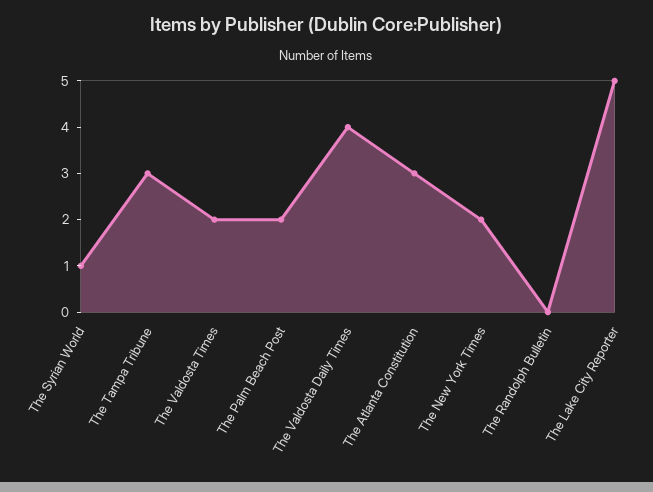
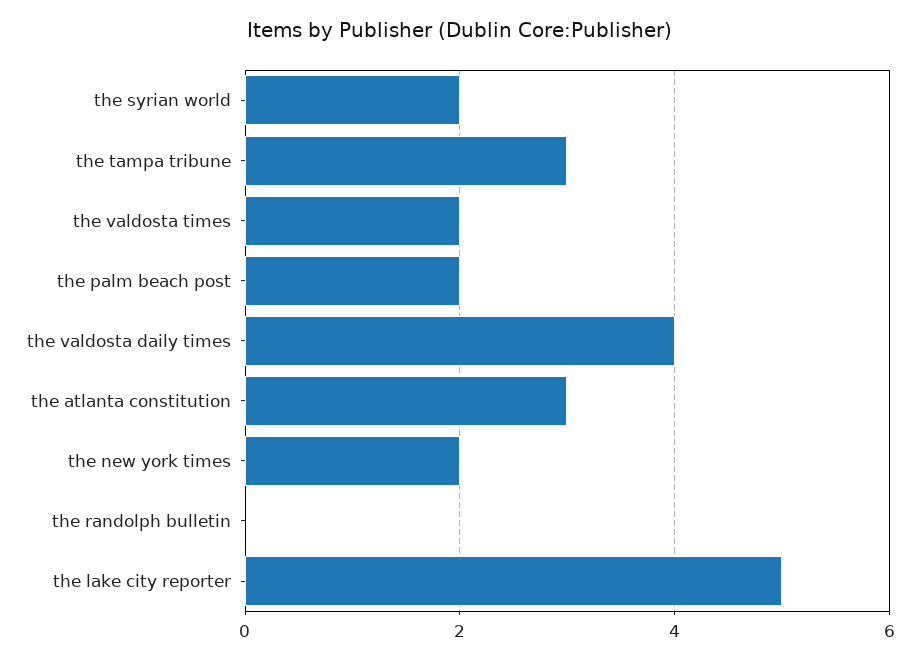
The Syrian World: 1 -> 2

